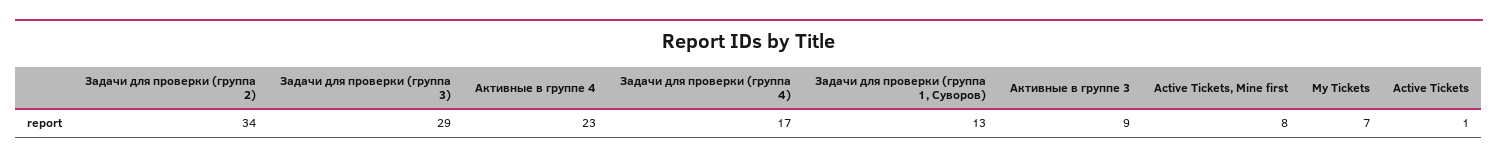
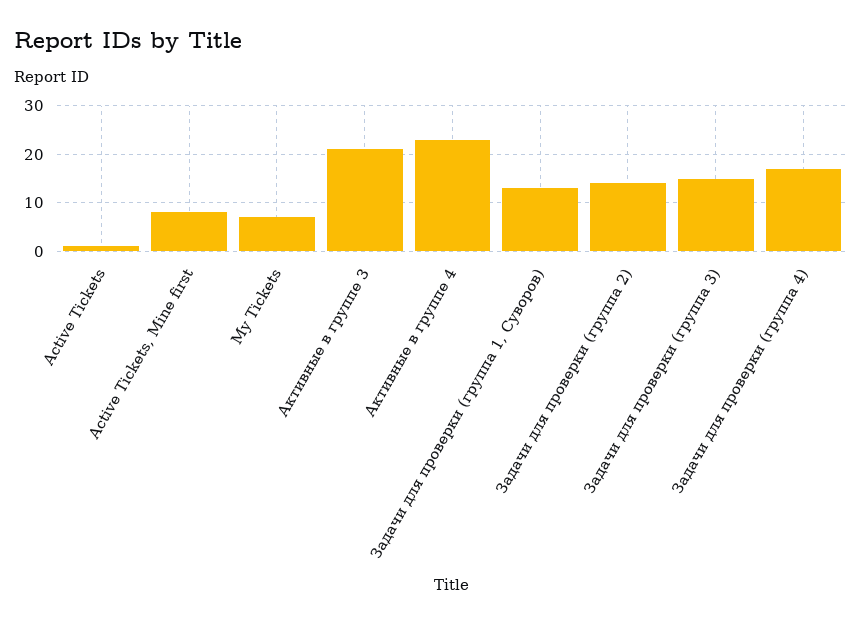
Задачи для проверки (группа 2): 34 -> 15
Задачи для проверки (группа 3): 29 -> 15
Активные в группе 3: 9 -> 20

